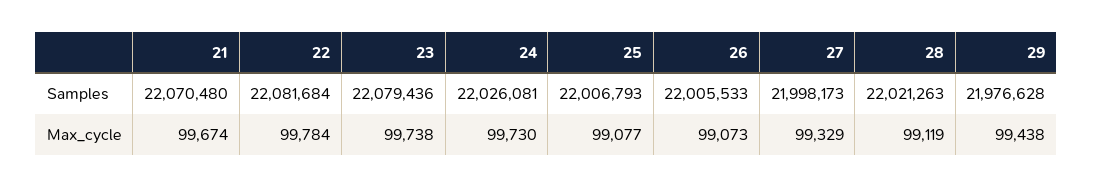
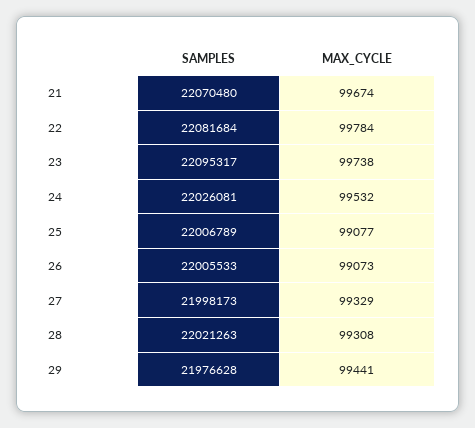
23, Samples: 22079436 -> 22095317
25, Samples: 22006793 -> 22006789
24, Max_cycle: 99730 -> 99532
28, Max_cycle: 99119 -> 99308
29, Max_cycle: 99438 -> 99441

